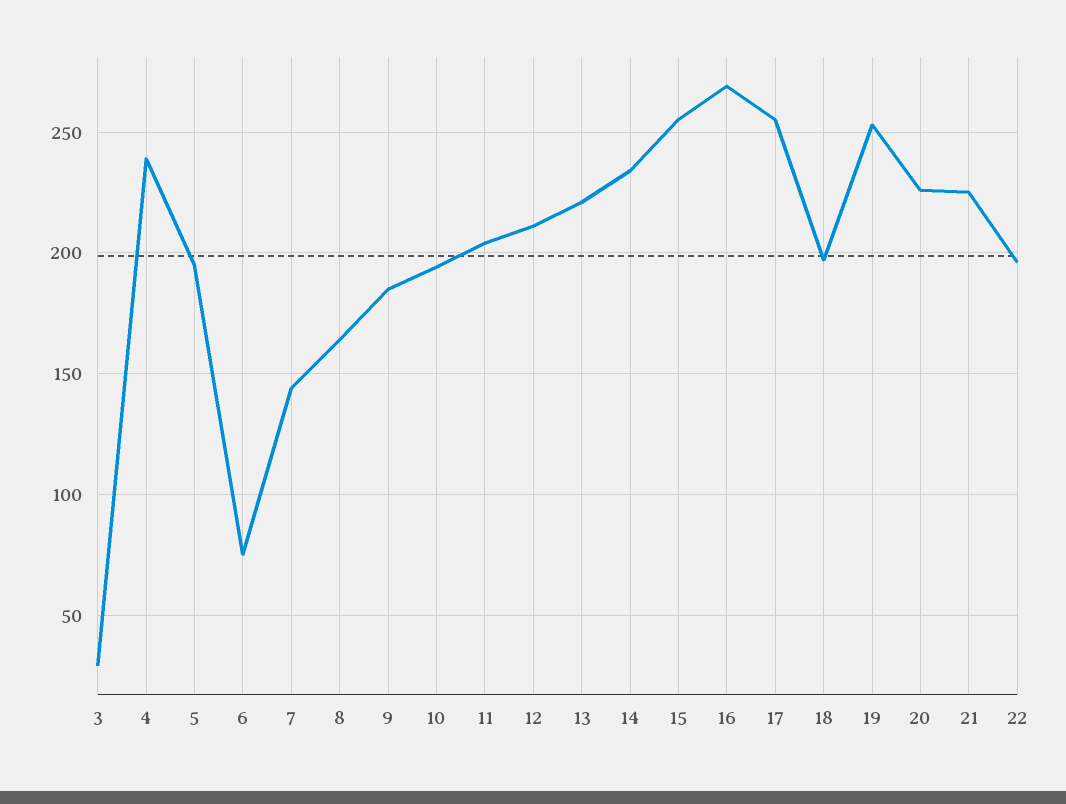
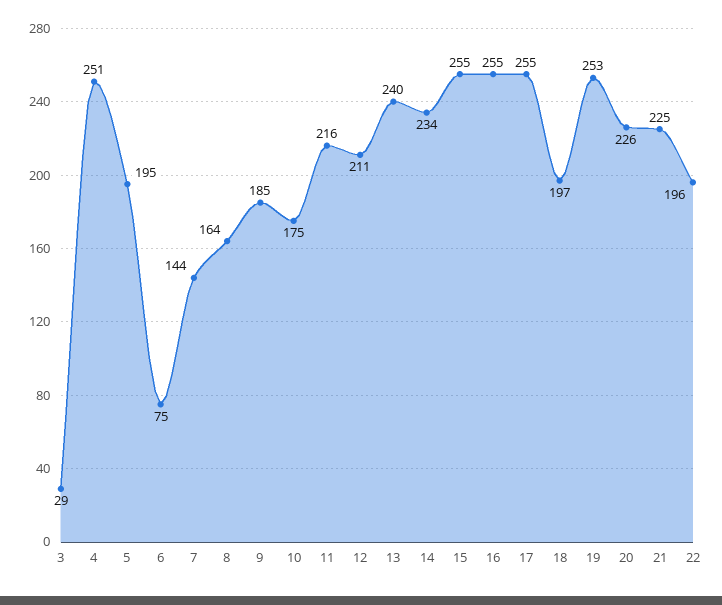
4: 240 -> 251
10: 195 -> 175
11: 205 -> 216
13: 220 -> 240
16: 270 -> 255

